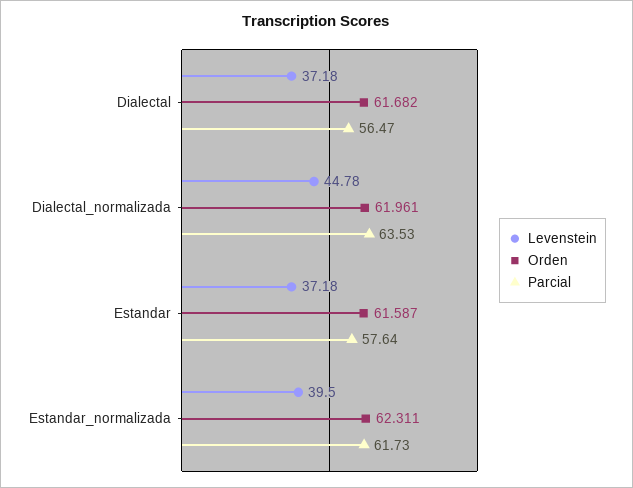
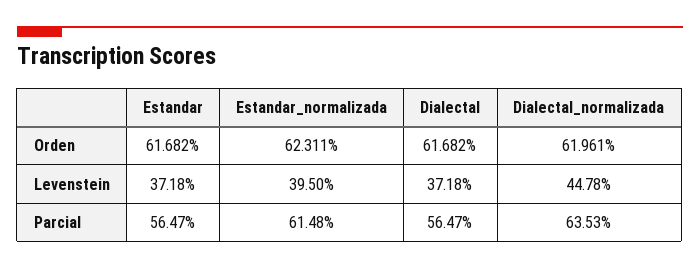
Orden, Estandar: 61.587 -> 61.682
Parcial, Estandar: 57.64 -> 56.47
Parcial, Estandar_normalizada: 61.73 -> 61.48

